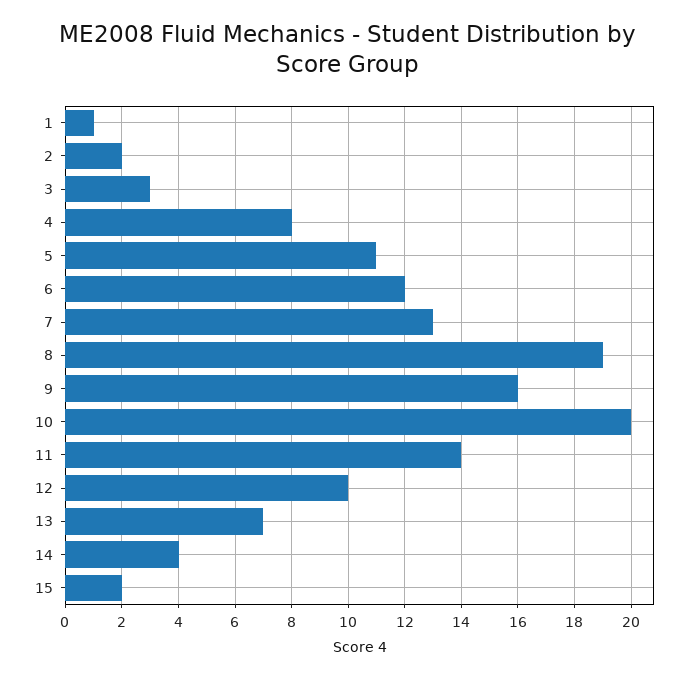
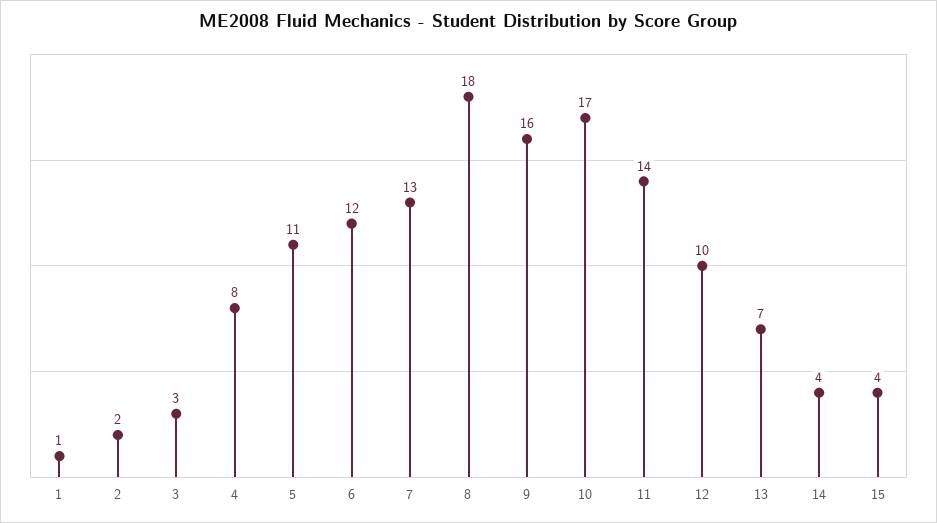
8: 19 -> 18
10: 20 -> 17
15: 2 -> 4

